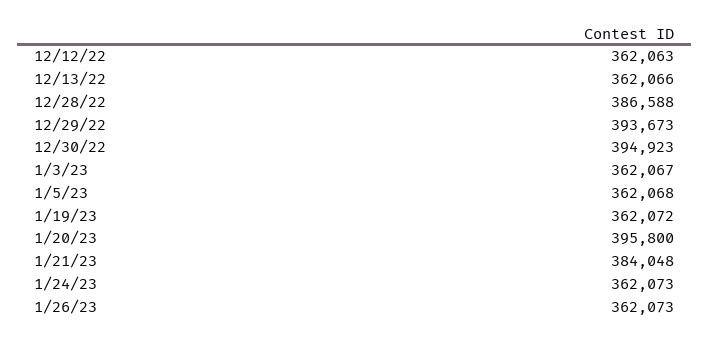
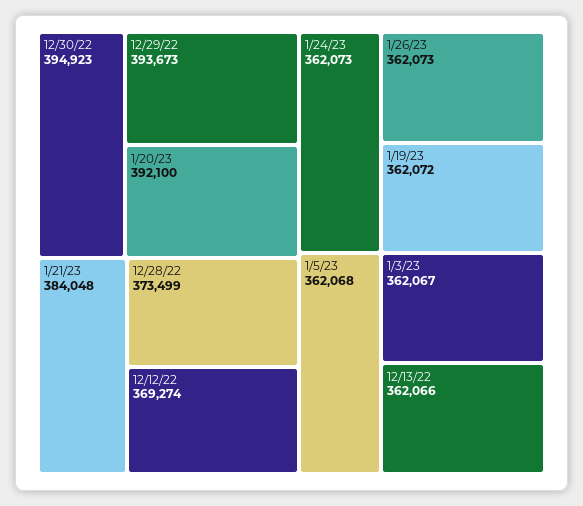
12/12/22: 362063 -> 369274
12/28/22: 386588 -> 373499
1/20/23: 395800 -> 392100

